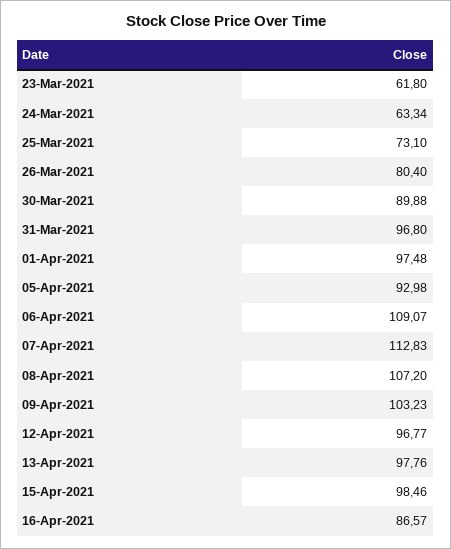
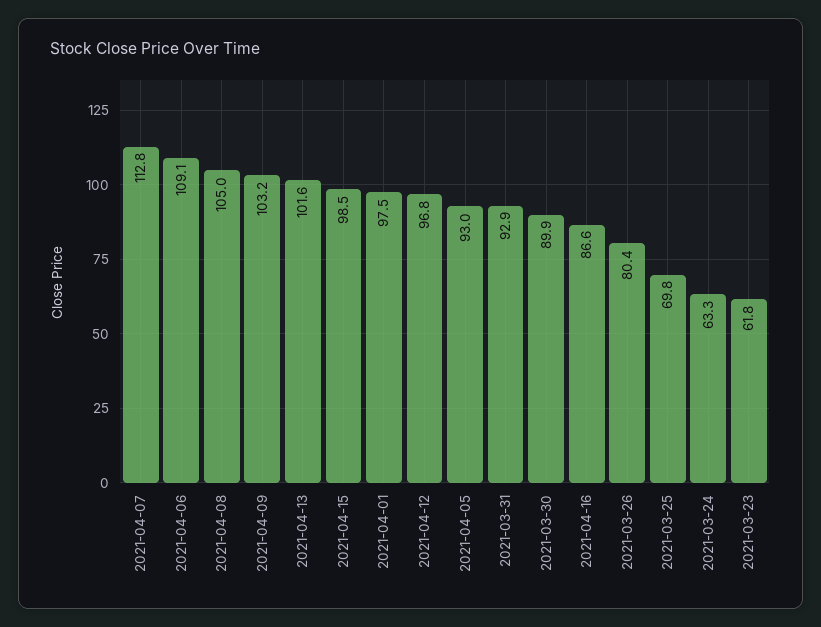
25-Mar-2021: 73.1 -> 69.8
31-Mar-2021: 96.8 -> 92.9
08-Apr-2021: 107.2 -> 105
13-Apr-2021: 97.76 -> 101.6

